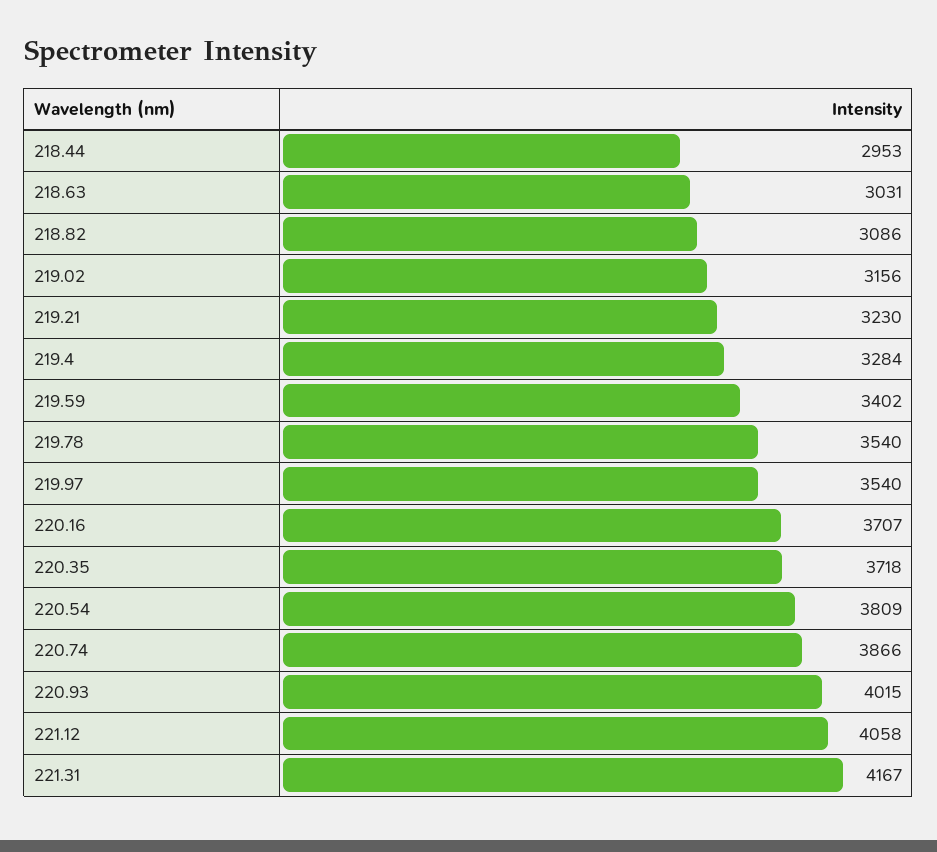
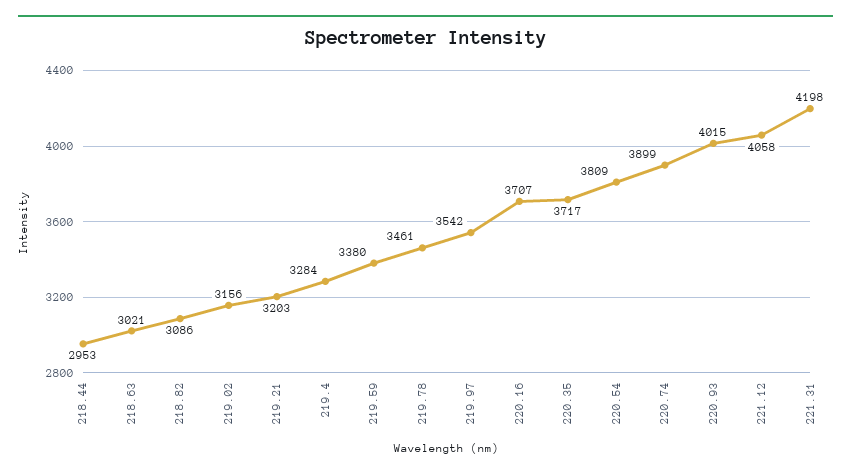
218.63: 3031 -> 3021
219.21: 3230 -> 3203
219.59: 3402 -> 3380
219.78: 3540 -> 3461
219.97: 3540 -> 3542
220.35: 3718 -> 3717
220.74: 3866 -> 3899
221.31: 4167 -> 4198

